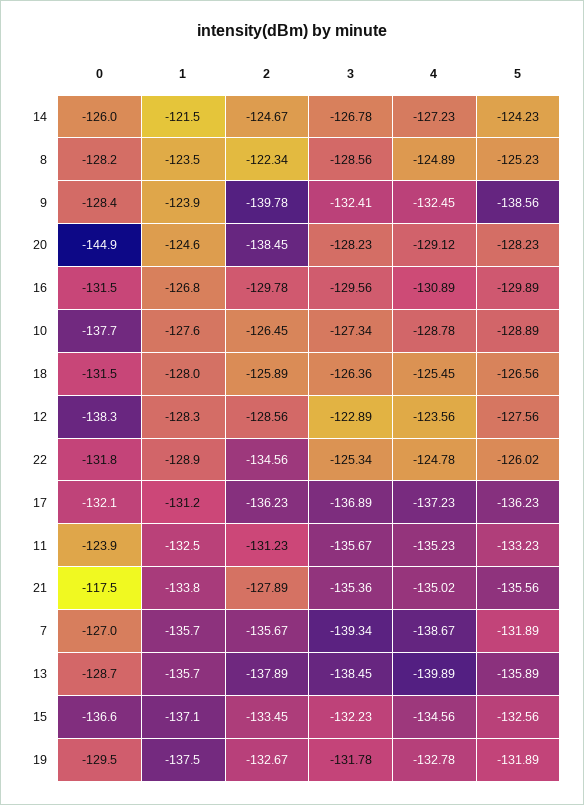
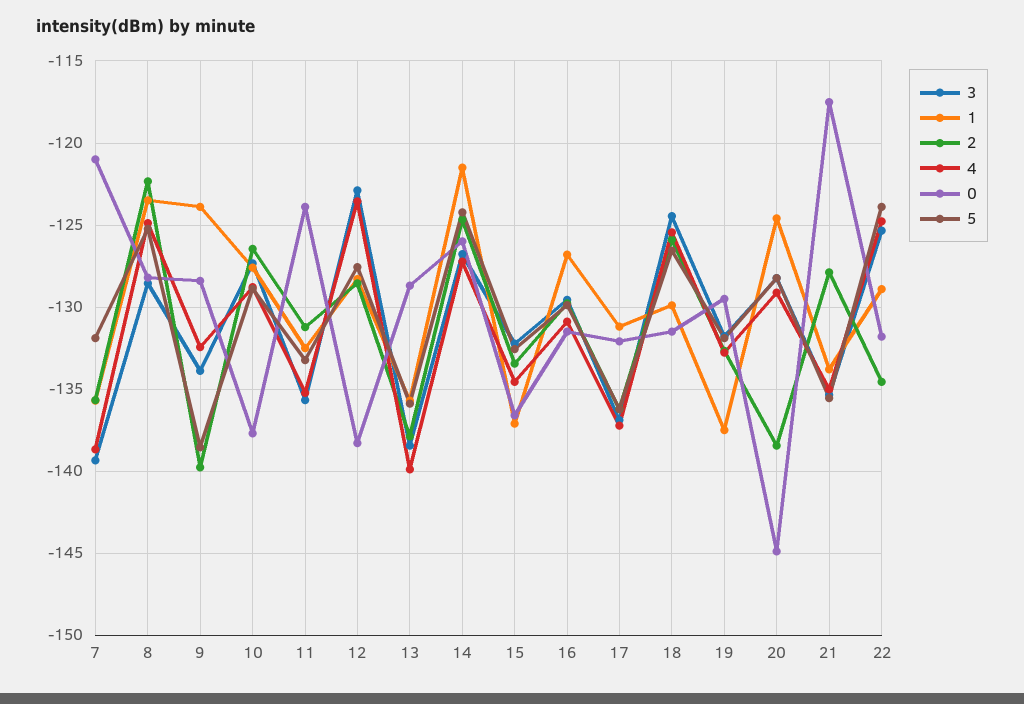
3, 9: -132.41 -> -134
1, 18: -128 -> -130
3, 18: -126.36 -> -124.5
5, 22: -126.02 -> -124
0, 7: -127 -> -121

